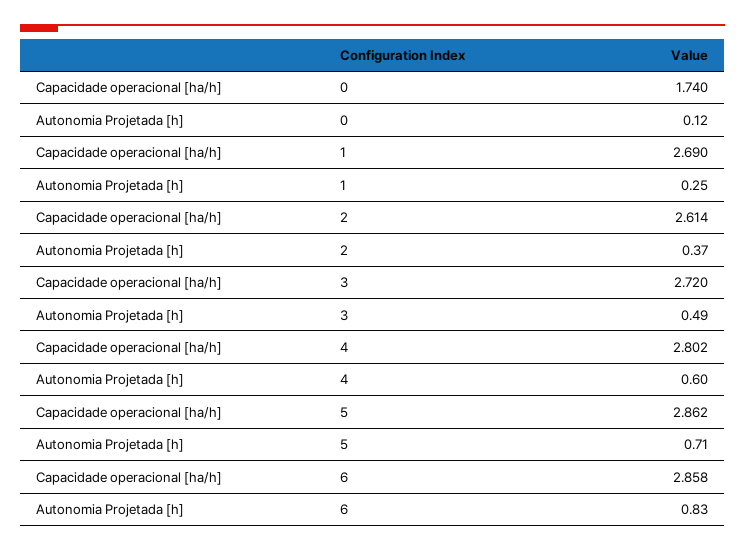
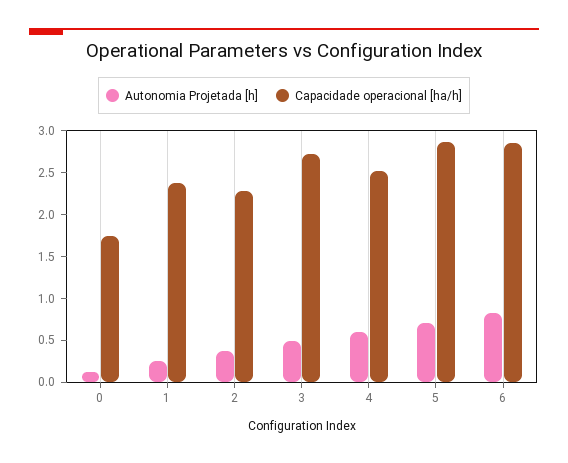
Capacidade operacional [ha/h], 1: 2.69 -> 2.4
Capacidade operacional [ha/h], 2: 2.614 -> 2.3
Capacidade operacional [ha/h], 4: 2.802 -> 2.5

